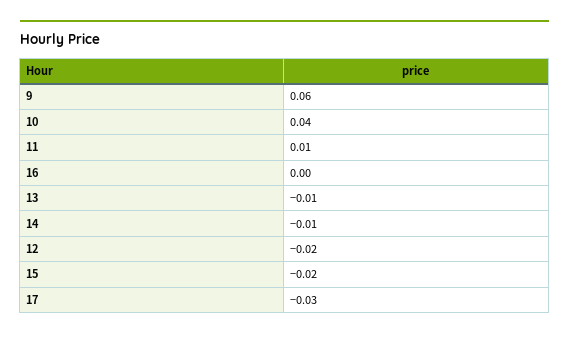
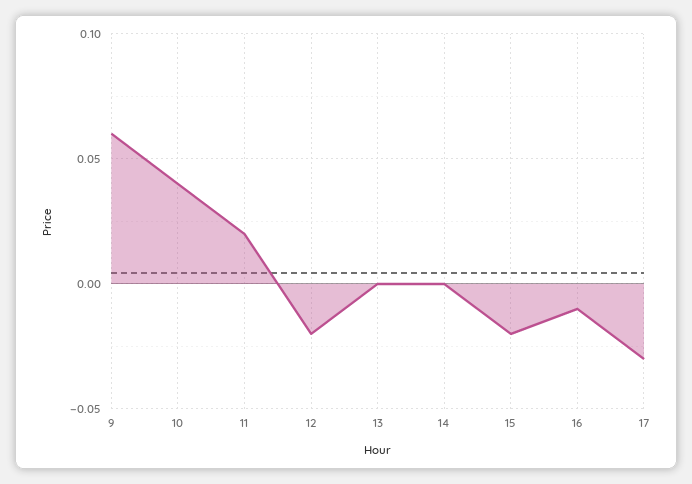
11: 0.01 -> 0.02
16: 0 -> -0.01
13: -0.01 -> 0
14: -0.01 -> 0

